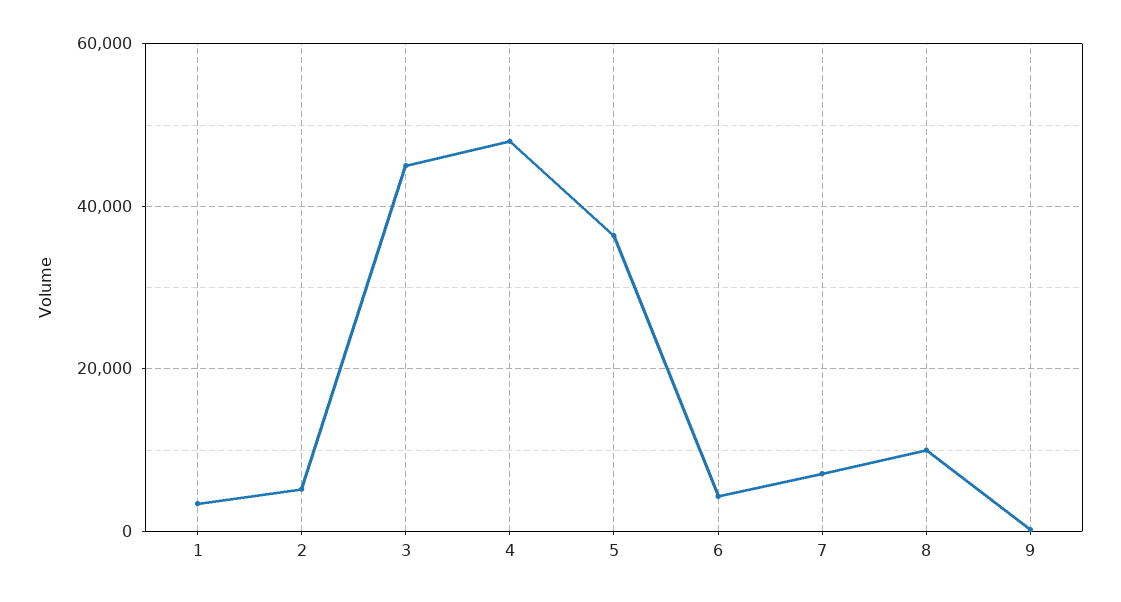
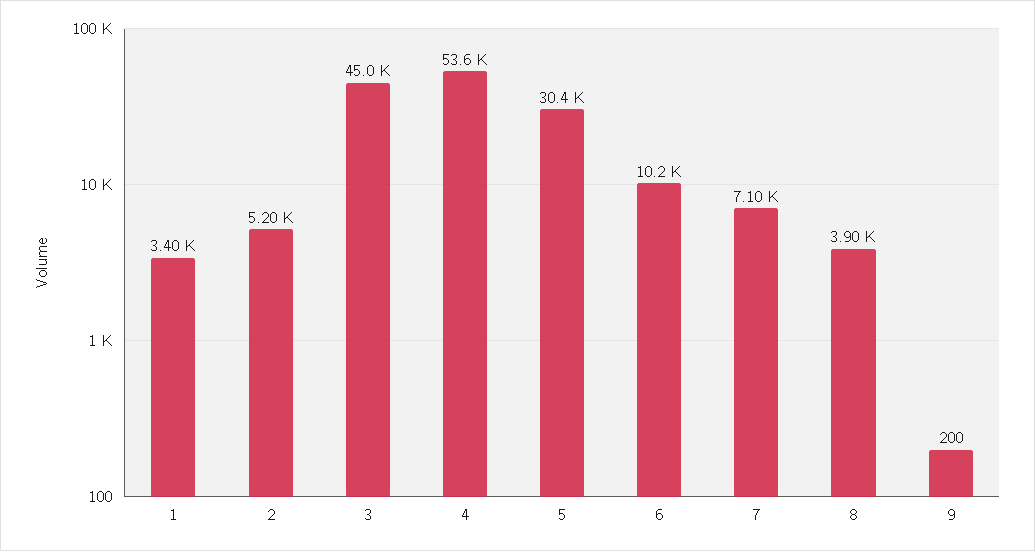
4: 48000 -> 53600
5: 36000 -> 30400
6: 4000 -> 10200
8: 10000 -> 3900

